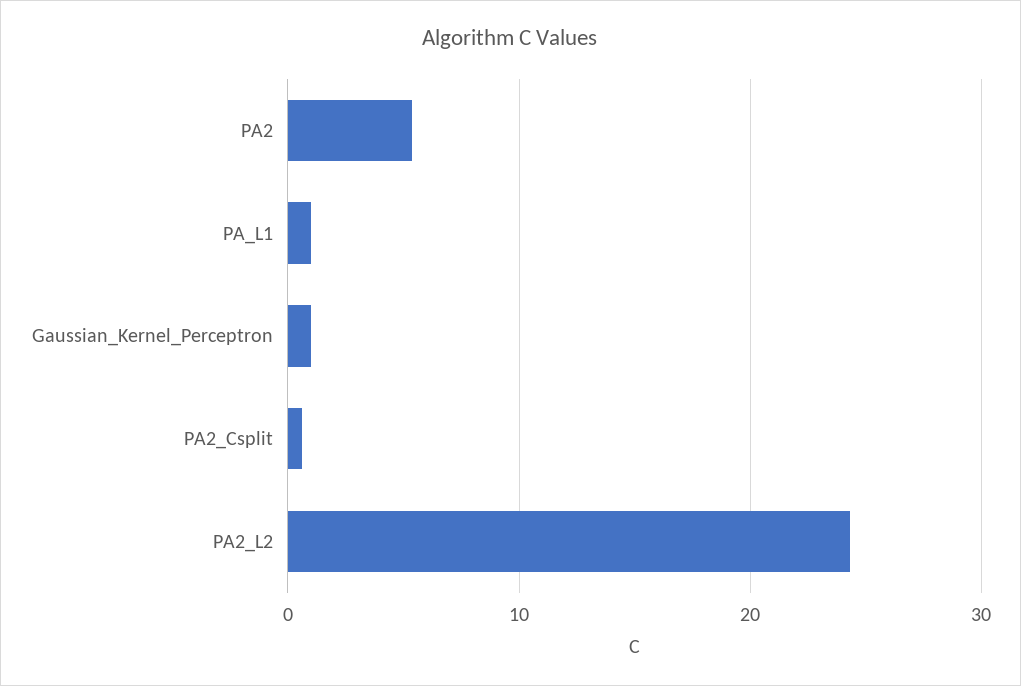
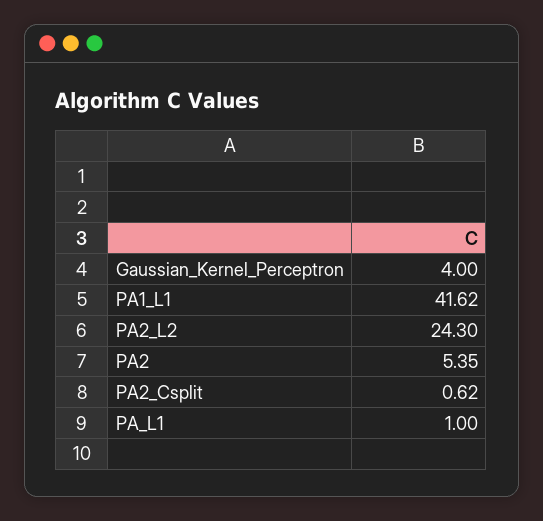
Gaussian_Kernel_Perceptron: 1 -> 4
PA1_L1: none -> 41.62

